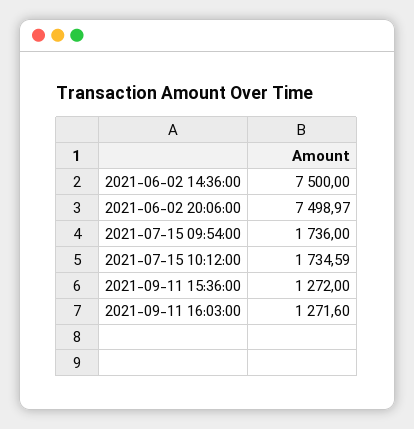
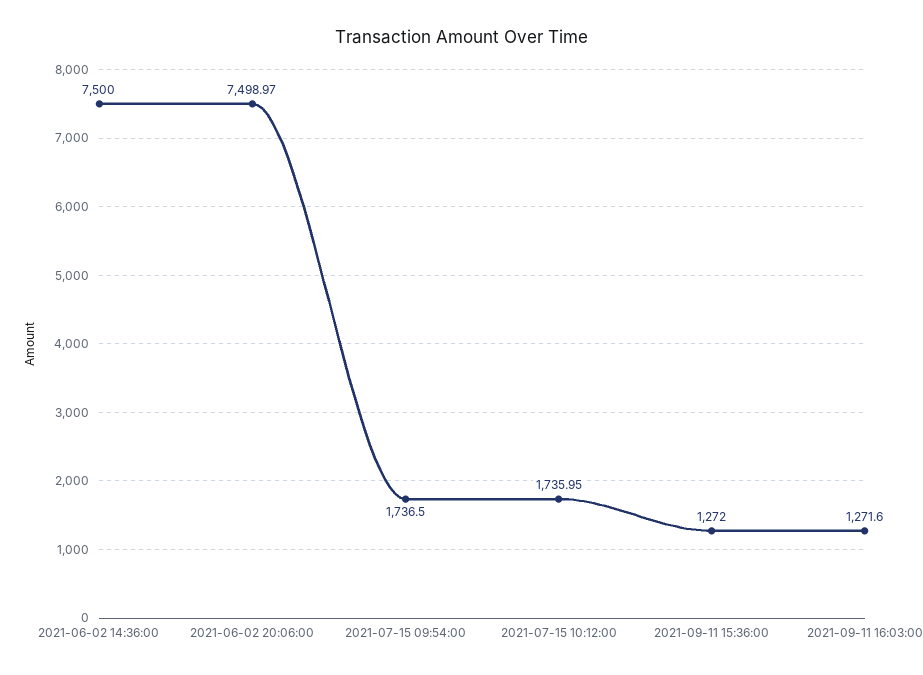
2021-07-15 09:54:00: 1736 -> 1736.5
2021-07-15 10:12:00: 1734.59 -> 1735.95

